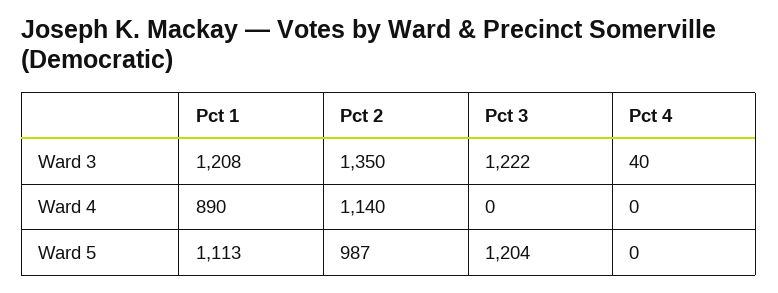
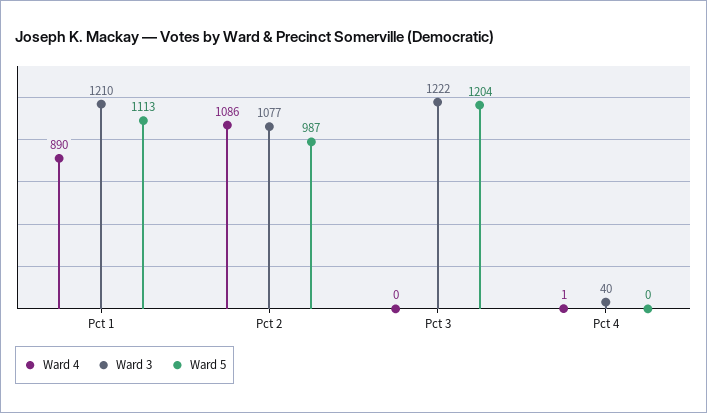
Ward 3, Pct 1: 1208 -> 1210
Ward 3, Pct 2: 1350 -> 1077
Ward 4, Pct 2: 1140 -> 1086
Ward 4, Pct 4: 0 -> 1

